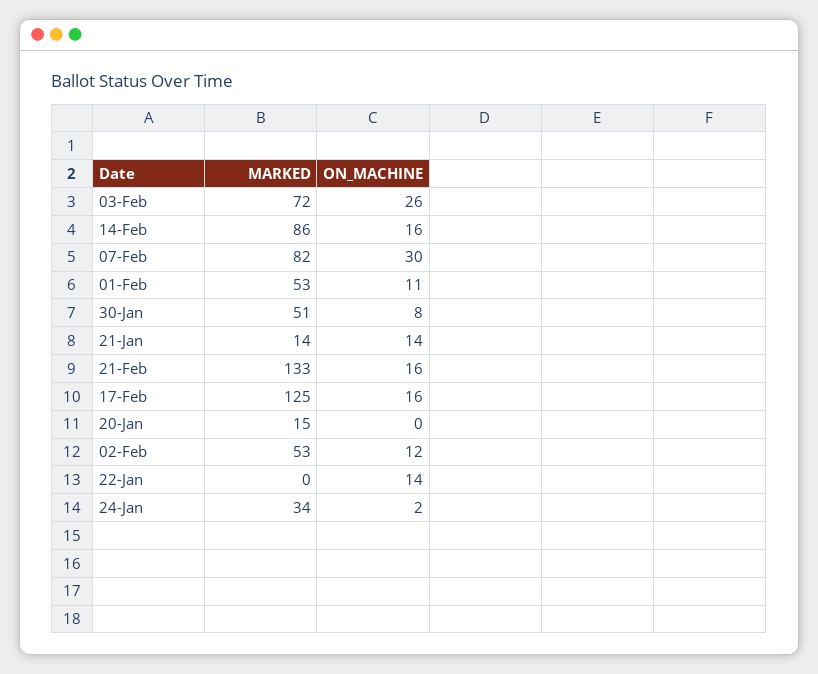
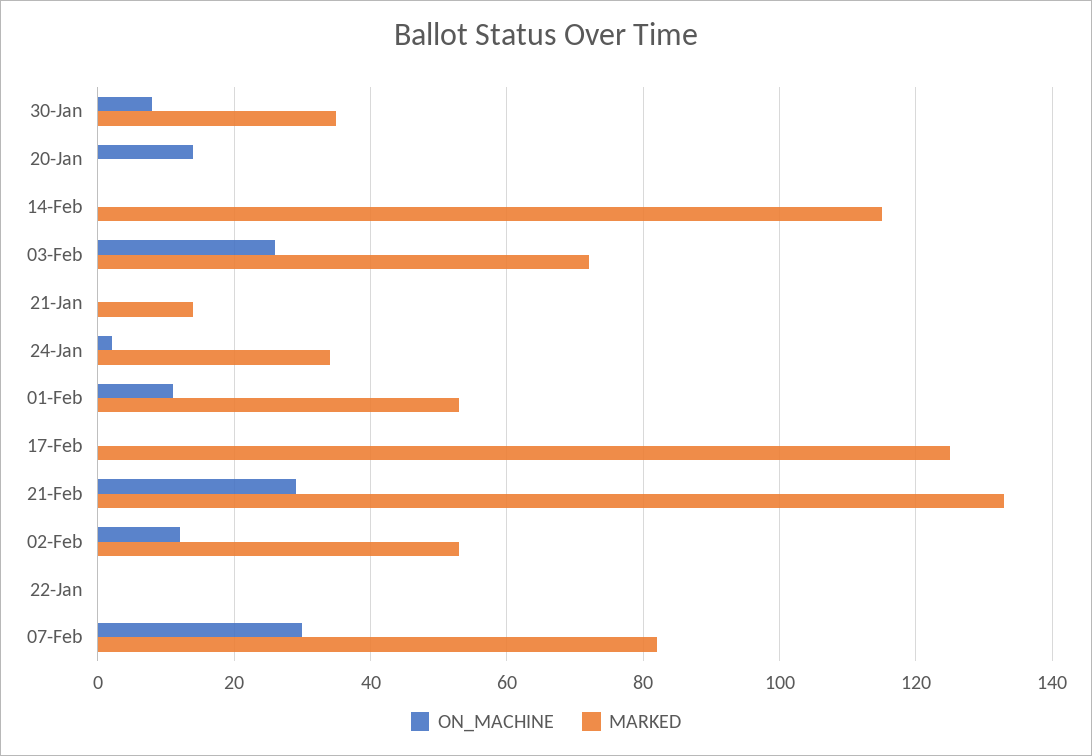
MARKED, 14-Feb: 86 -> 115
ON_MACHINE, 14-Feb: 16 -> 0
MARKED, 30-Jan: 51 -> 35
ON_MACHINE, 21-Jan: 14 -> 0
ON_MACHINE, 21-Feb: 16 -> 30
ON_MACHINE, 17-Feb: 16 -> 0
MARKED, 20-Jan: 15 -> 0
ON_MACHINE, 20-Jan: 0 -> 15
ON_MACHINE, 22-Jan: 14 -> 0

